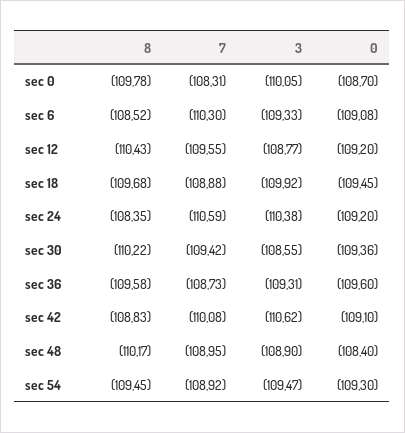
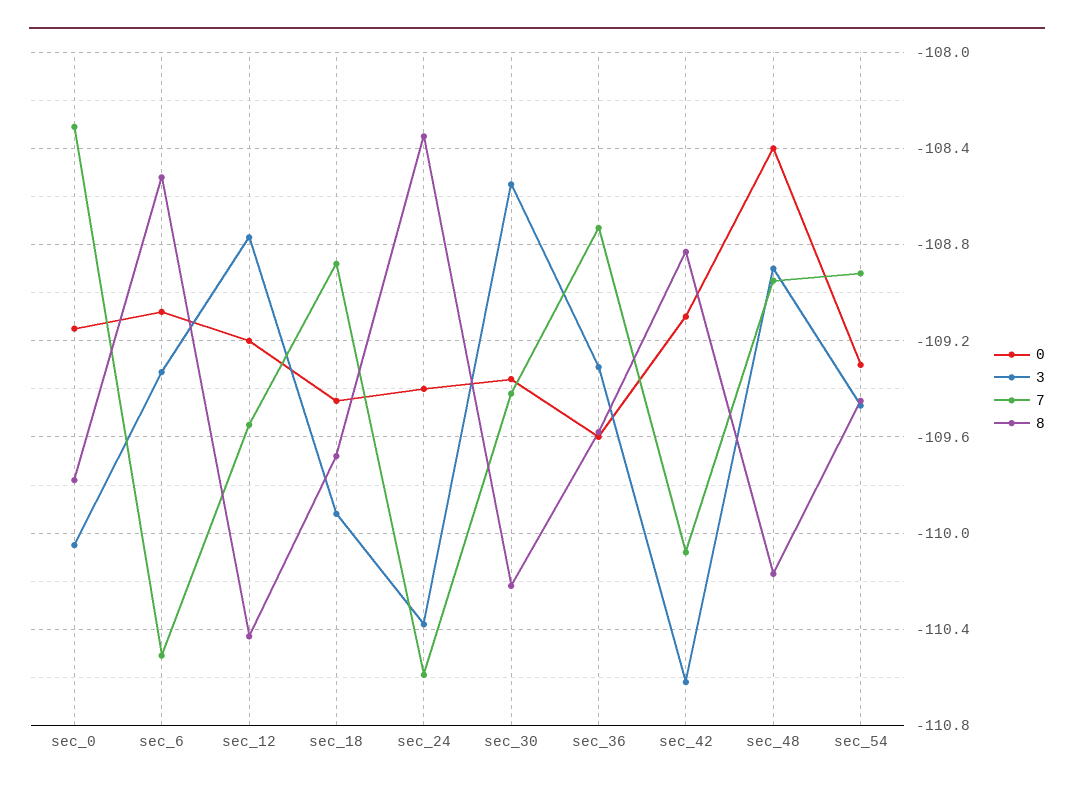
0, sec 0: -108.7 -> -109.15
7, sec 6: -110.3 -> -110.5
0, sec 24: -109.2 -> -109.4

